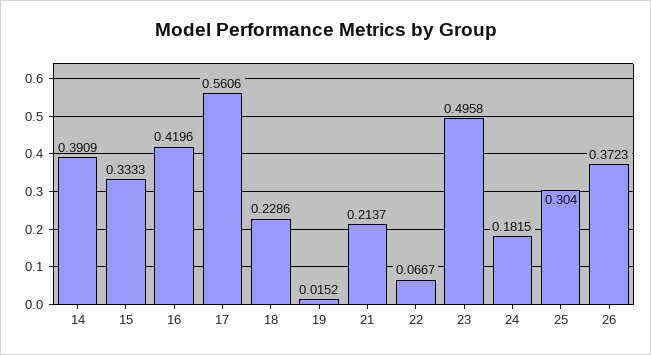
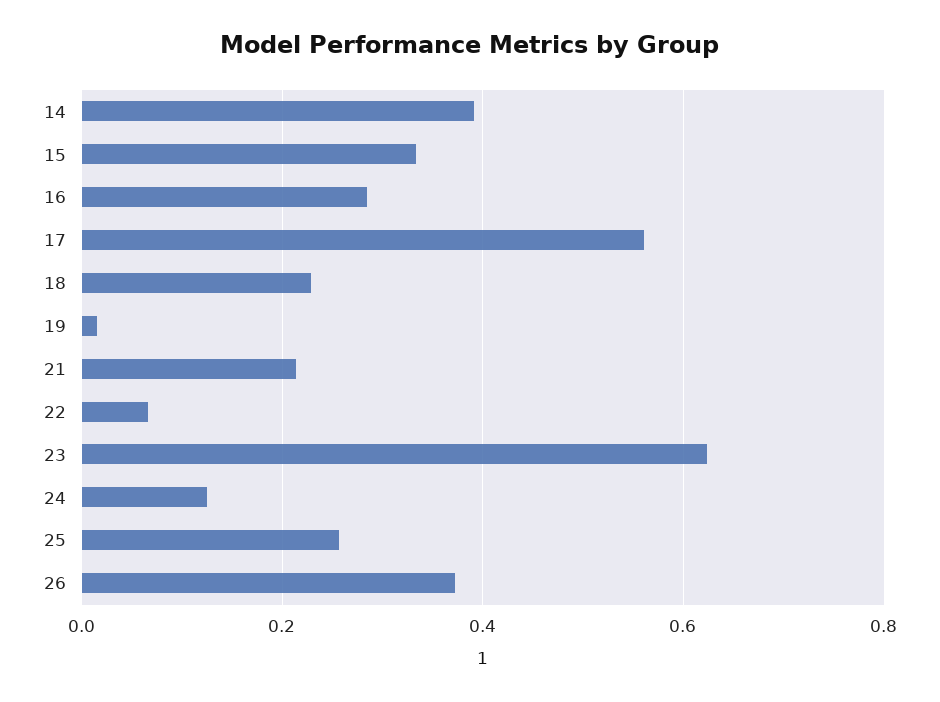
16: 0.4196 -> 0.28
23: 0.4958 -> 0.62
24: 0.1815 -> 0.12
25: 0.304 -> 0.26

